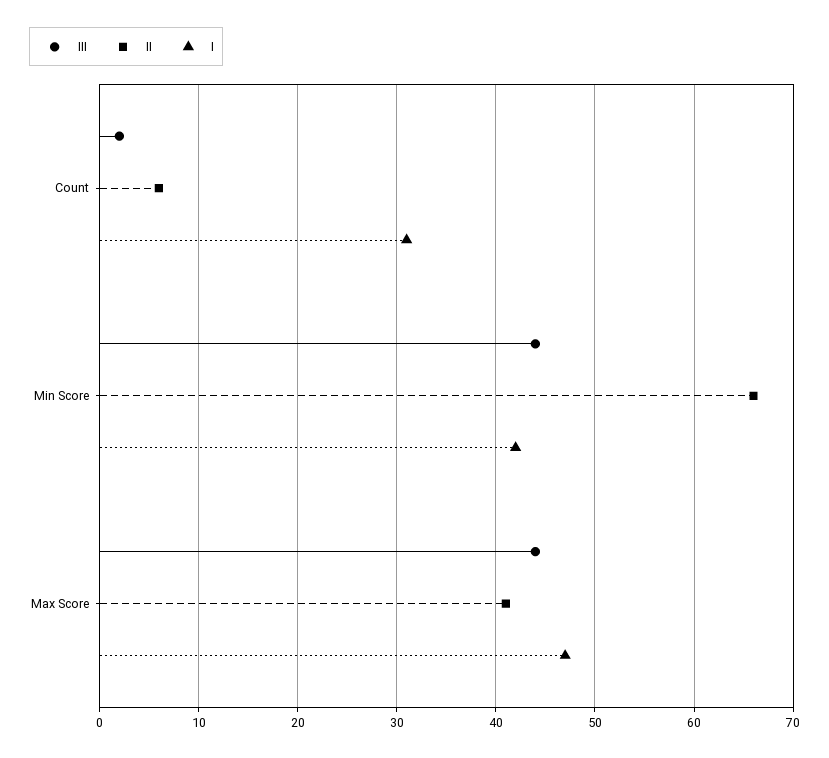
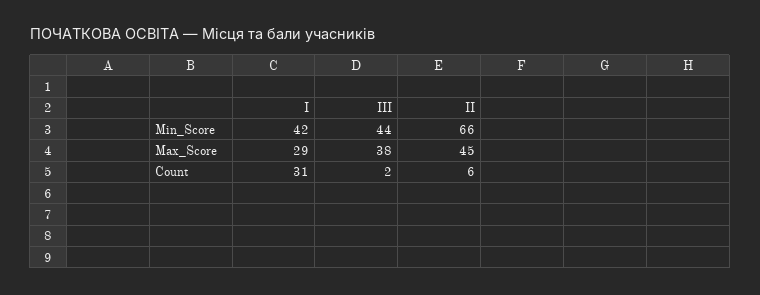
ІІІ, Max Score: 44 -> 38
ІІ, Max Score: 41 -> 45
І, Max Score: 47 -> 29

